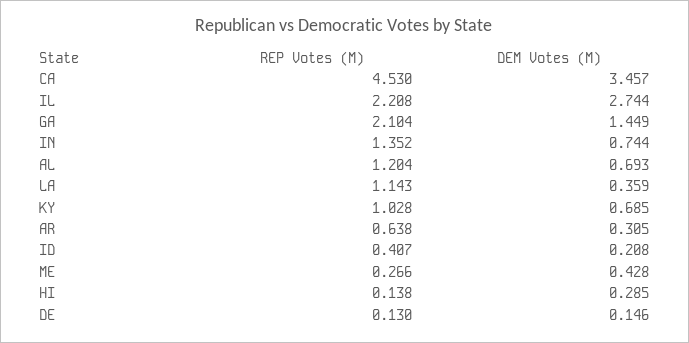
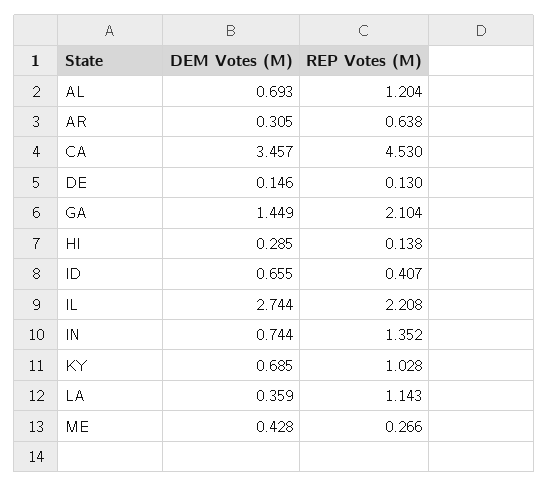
DEM Votes (M), ID: 0.208 -> 0.655

